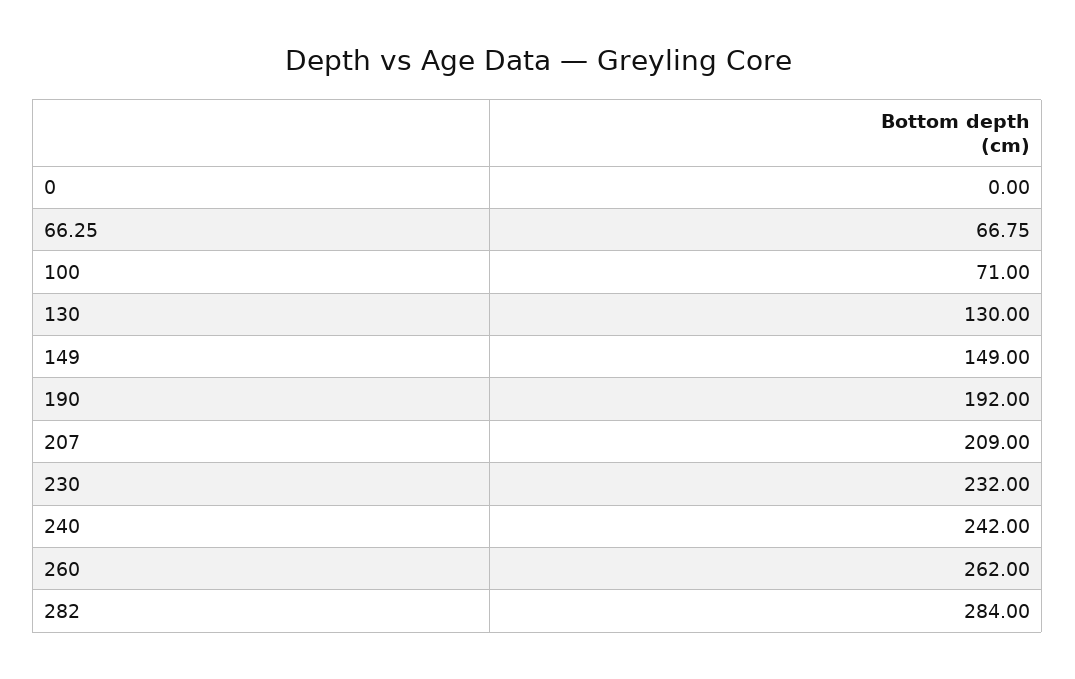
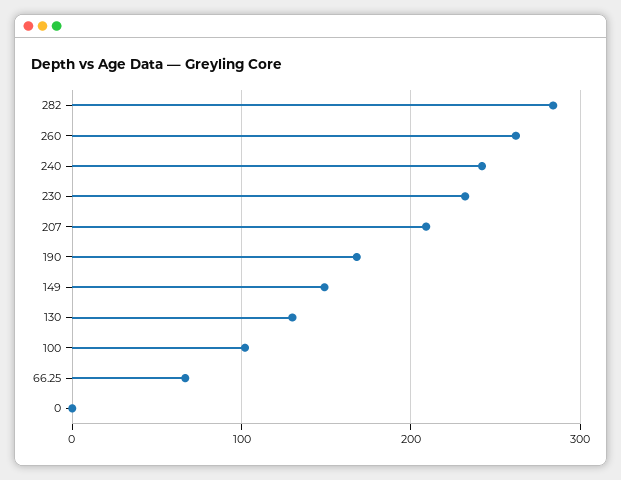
100: 71 -> 100
190: 192 -> 170

